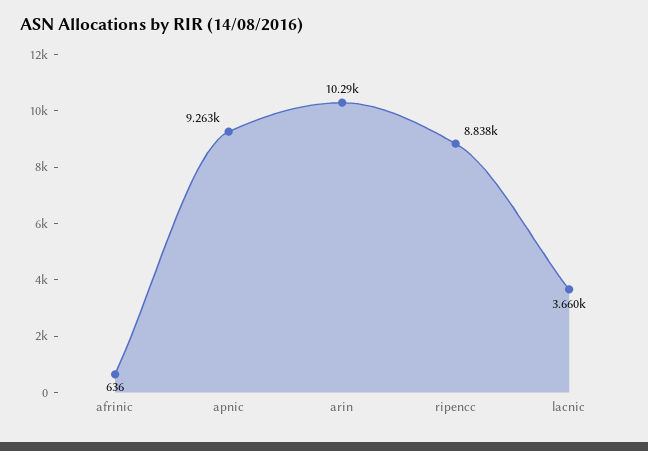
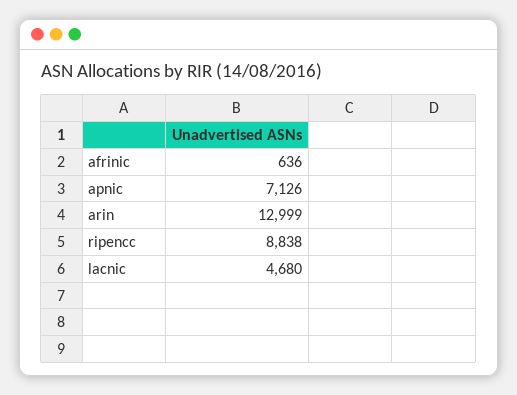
apnic: 9263 -> 7126
arin: 10290 -> 12999
lacnic: 3660 -> 4680

